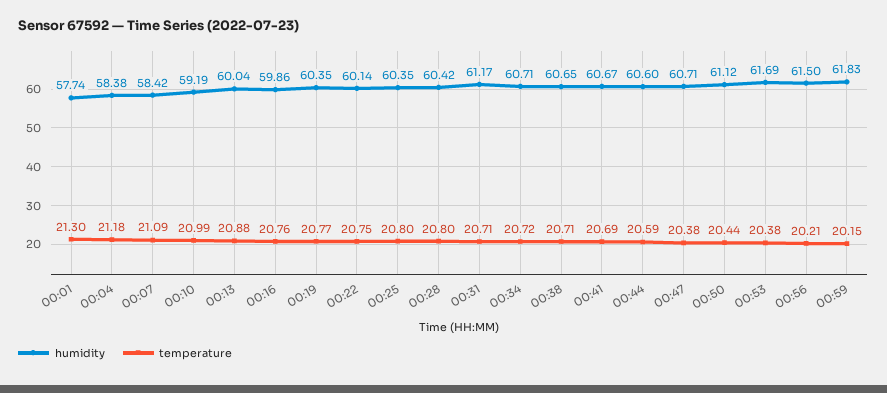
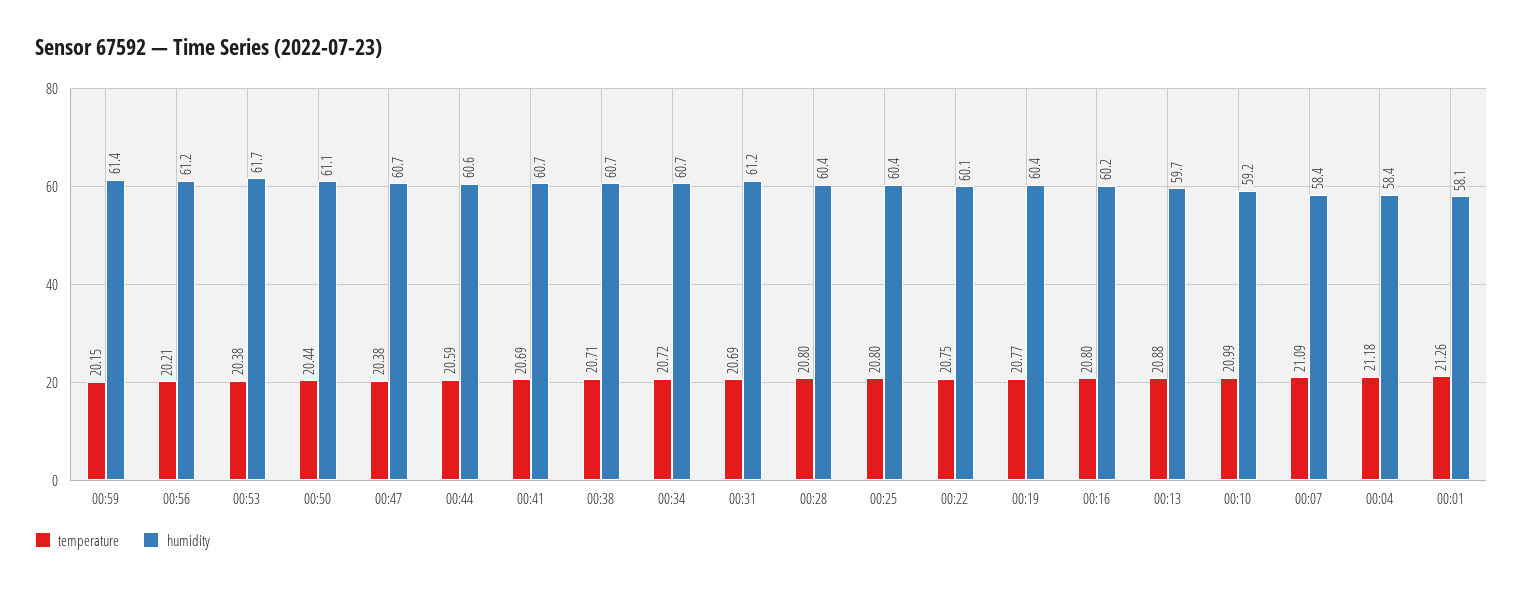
humidity, 00:01: 57.74 -> 58.1
temperature, 00:01: 21.3 -> 21.26
humidity, 00:13: 60.04 -> 59.7
humidity, 00:16: 59.86 -> 60.2
temperature, 00:16: 20.76 -> 20.8
temperature, 00:31: 20.71 -> 20.69
humidity, 00:56: 61.5 -> 61.2
humidity, 00:59: 61.83 -> 61.4

